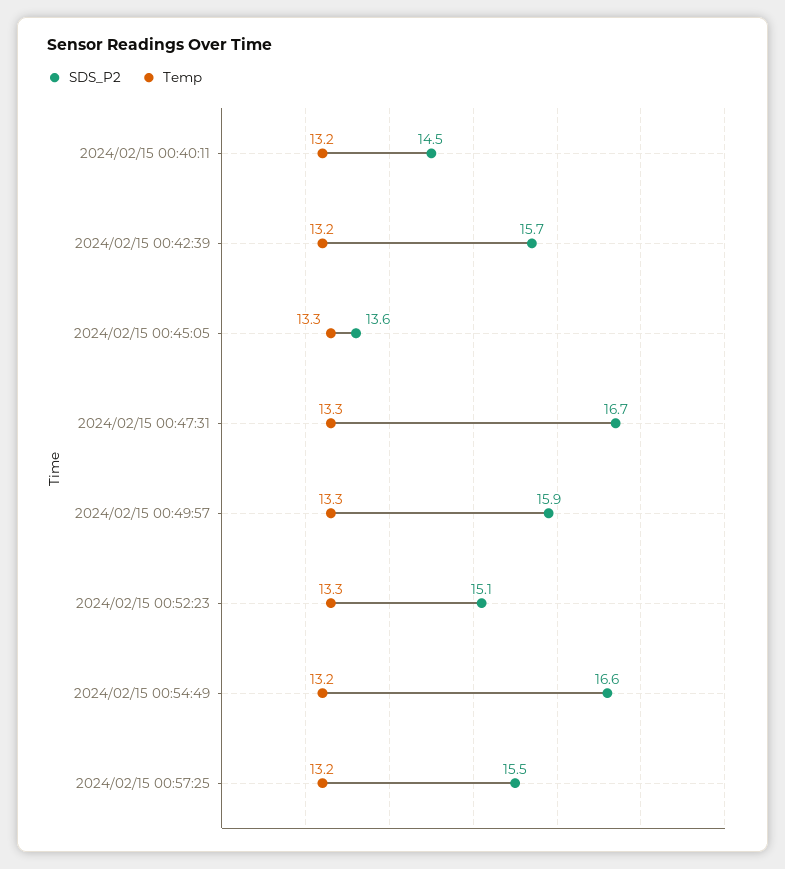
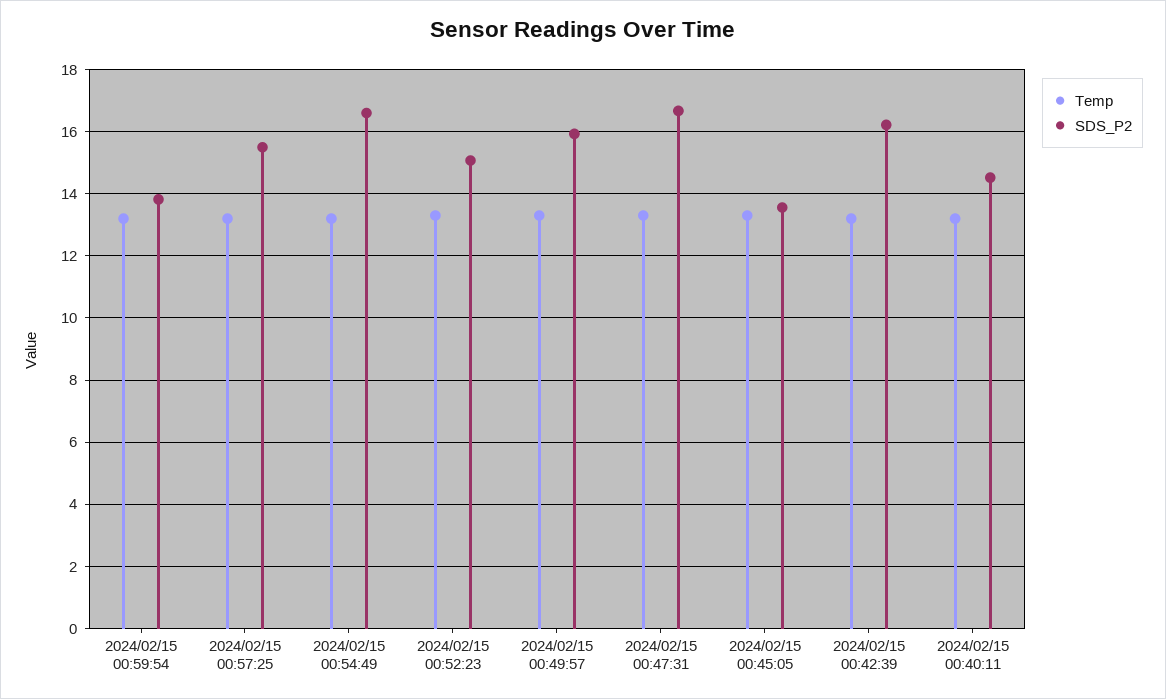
SDS_P2, 2024/02/15 00:42:39: 15.7 -> 16.2
Temp, 2024/02/15 00:59:54: none -> 13.2
SDS_P2, 2024/02/15 00:59:54: none -> 13.8

